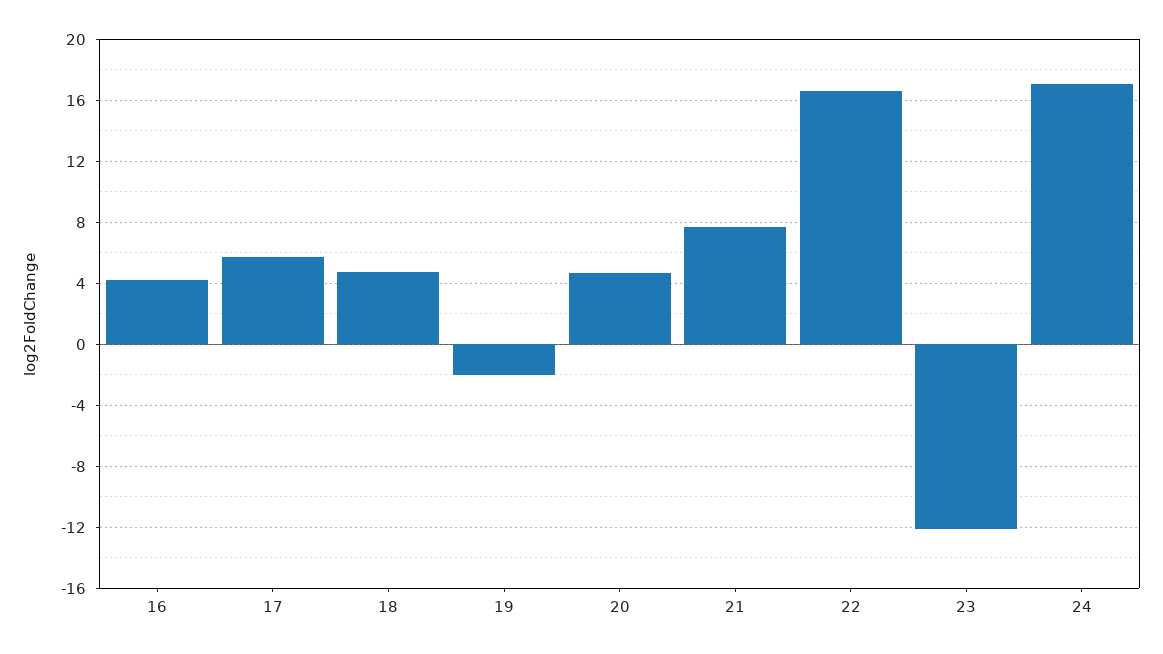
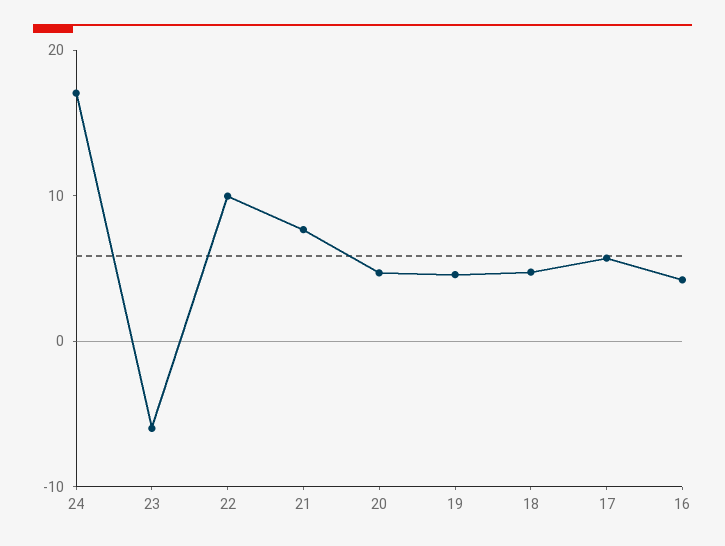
19: -2 -> 4
22: 16.5 -> 10
23: -12 -> -6

